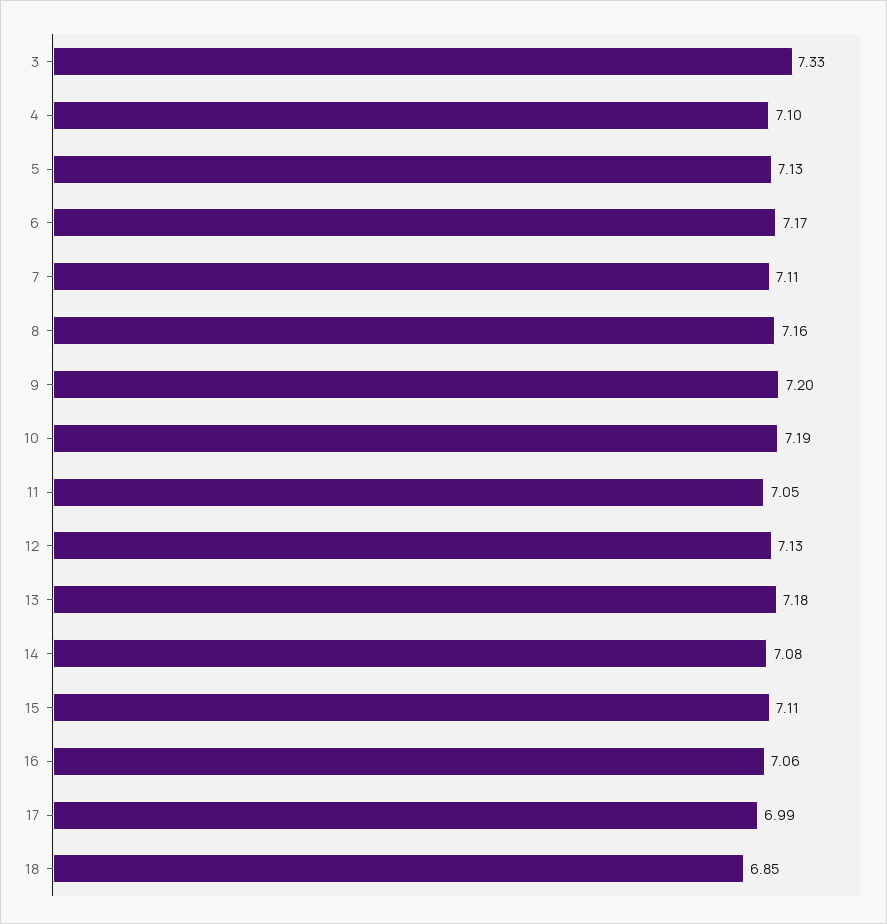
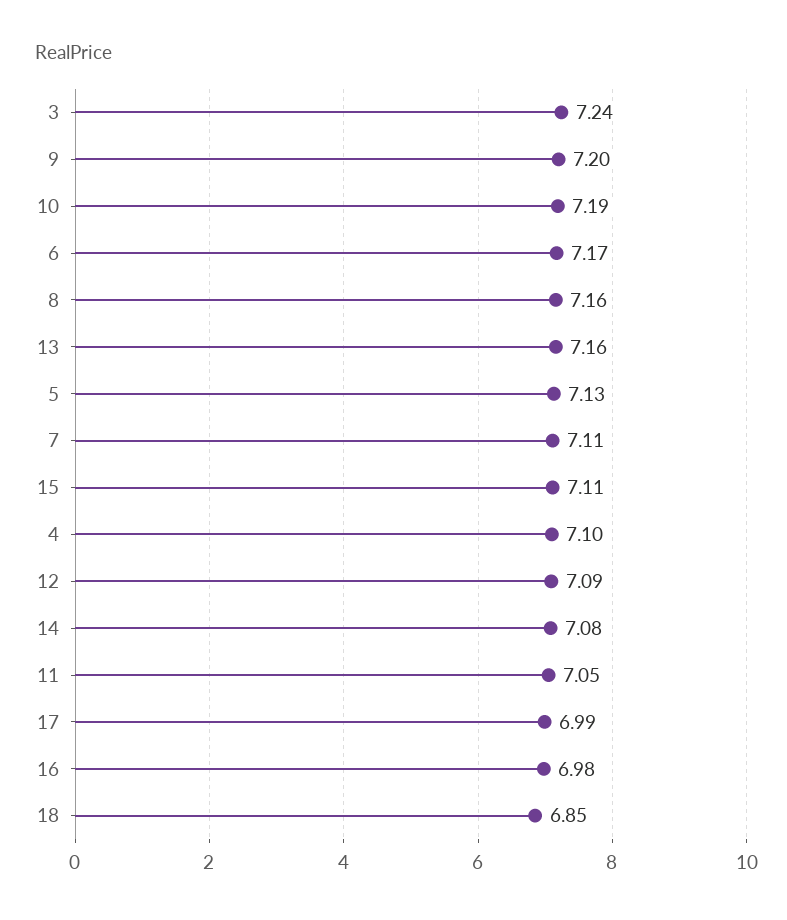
3: 7.33 -> 7.24
12: 7.13 -> 7.09
13: 7.18 -> 7.16
16: 7.06 -> 6.98

